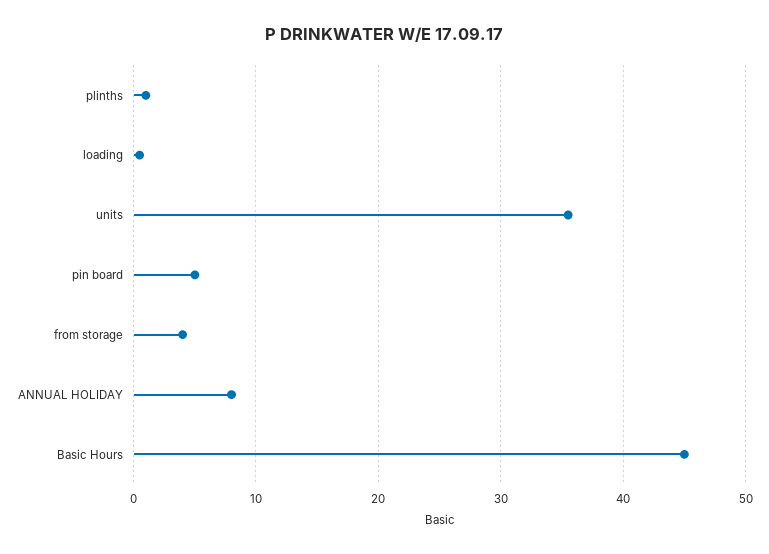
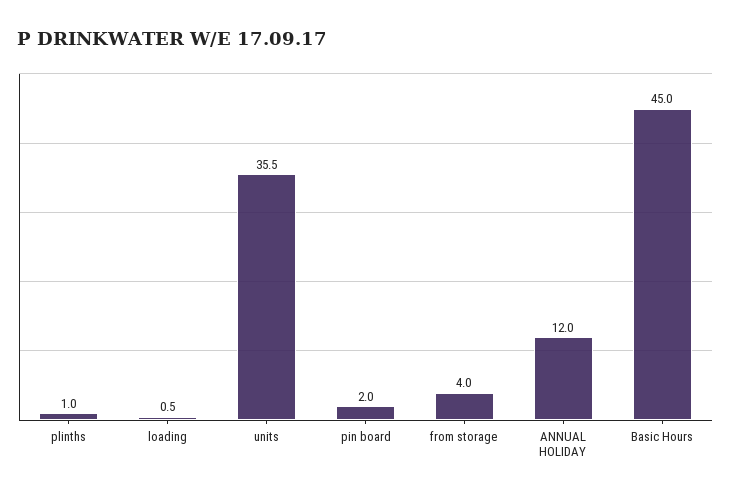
pin board: 5 -> 2
ANNUAL HOLIDAY: 8 -> 12

